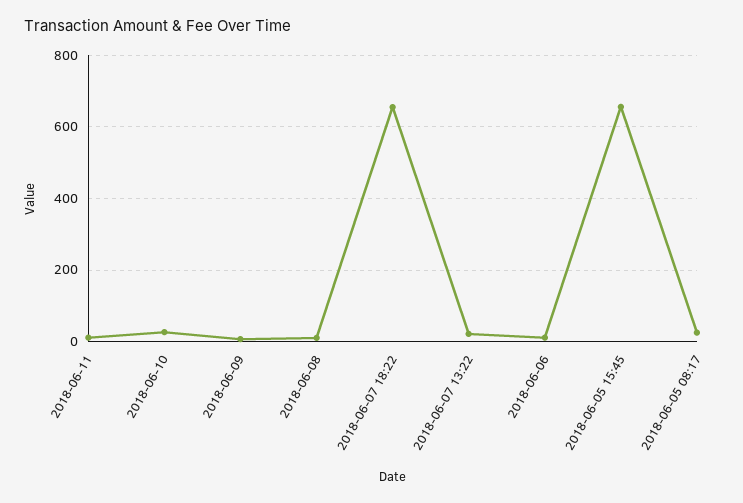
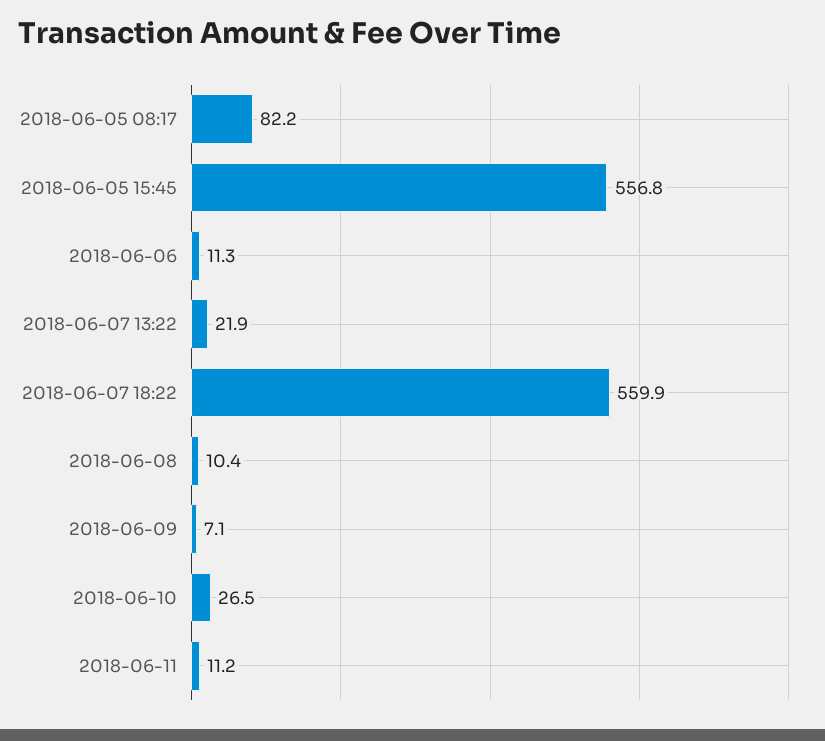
2018-06-07 18:22: 660 -> 559.9
2018-06-05 15:45: 660 -> 556.8
2018-06-05 08:17: 20 -> 82.2

